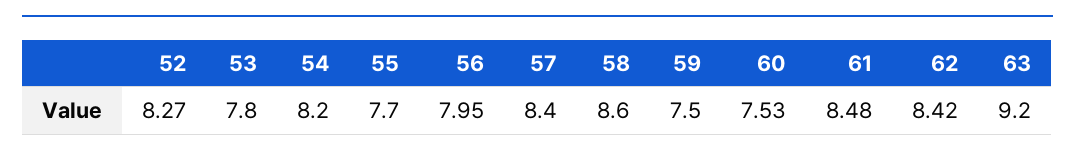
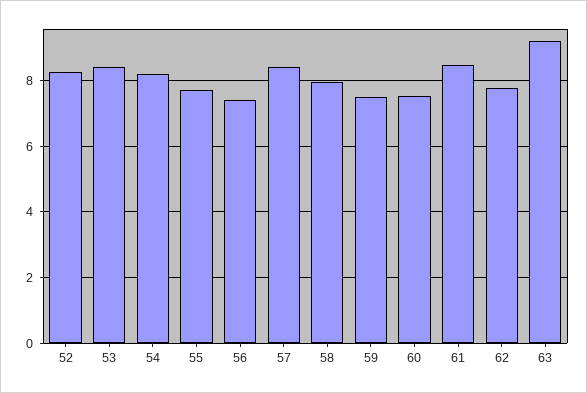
53: 7.8 -> 8.4
56: 7.95 -> 7.4
58: 8.6 -> 8
62: 8.42 -> 7.8

